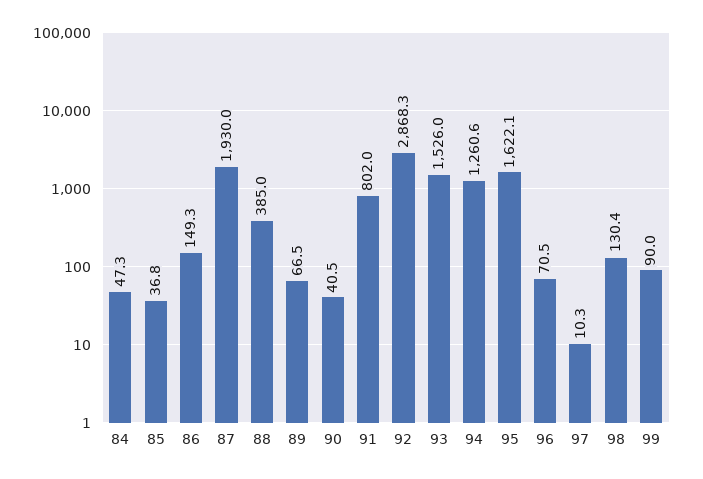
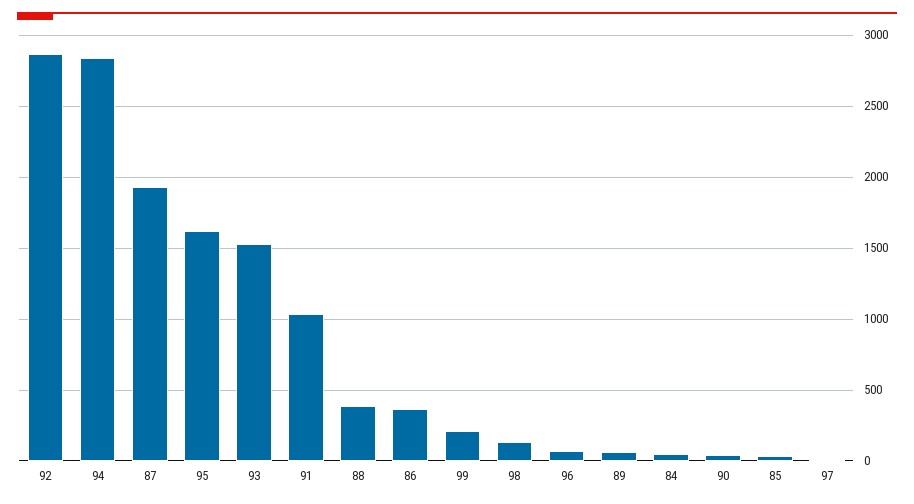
86: 149.3 -> 350
91: 802 -> 1050
94: 1260.6 -> 2850
99: 90 -> 200

